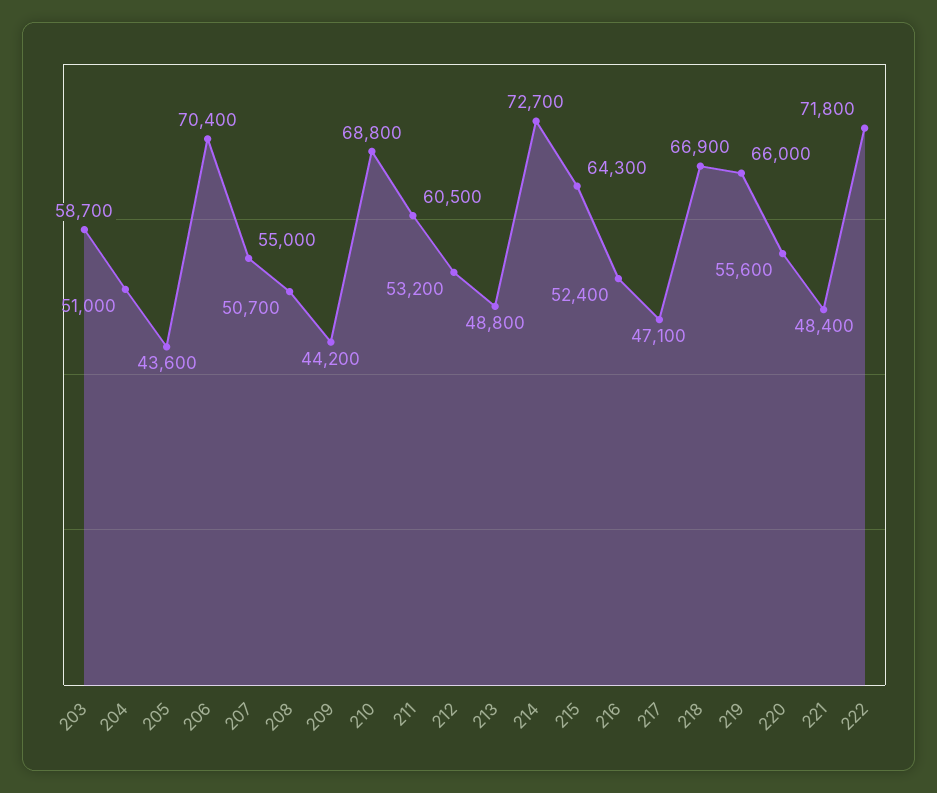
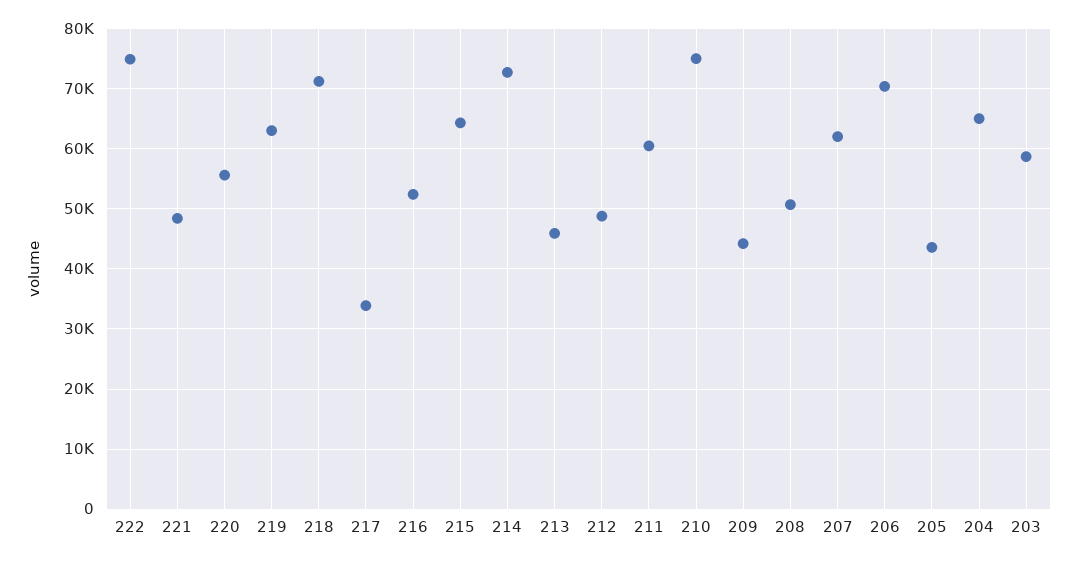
204: 51000 -> 65000
207: 55000 -> 62000
210: 68800 -> 75000
212: 53200 -> 49000
213: 48800 -> 46000
217: 47100 -> 34000
218: 66900 -> 71000
219: 66000 -> 63000
222: 71800 -> 75000

